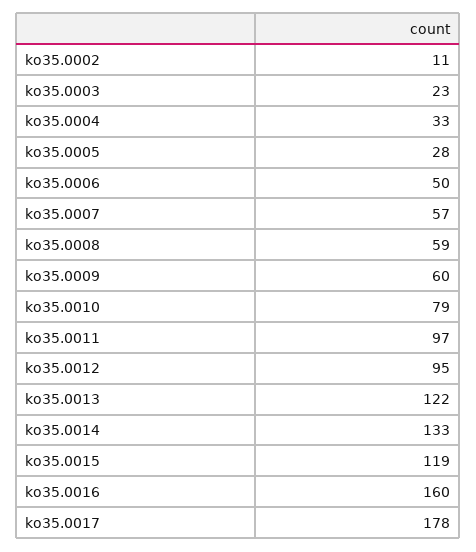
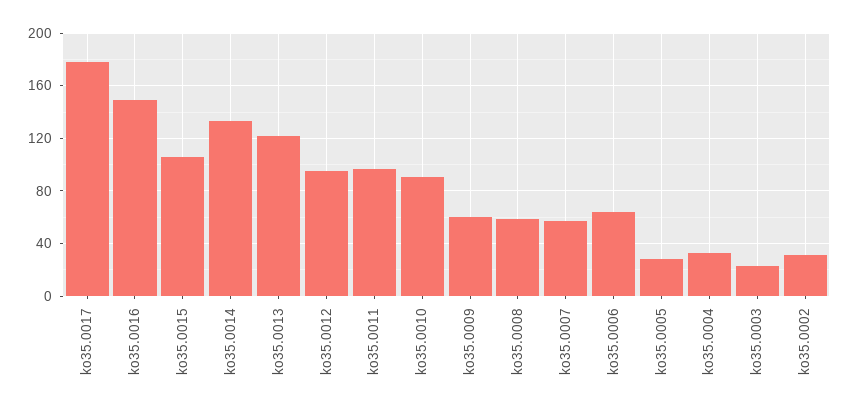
ko35.0002: 11 -> 30
ko35.0006: 50 -> 65
ko35.0010: 79 -> 90
ko35.0015: 119 -> 105
ko35.0016: 160 -> 150

